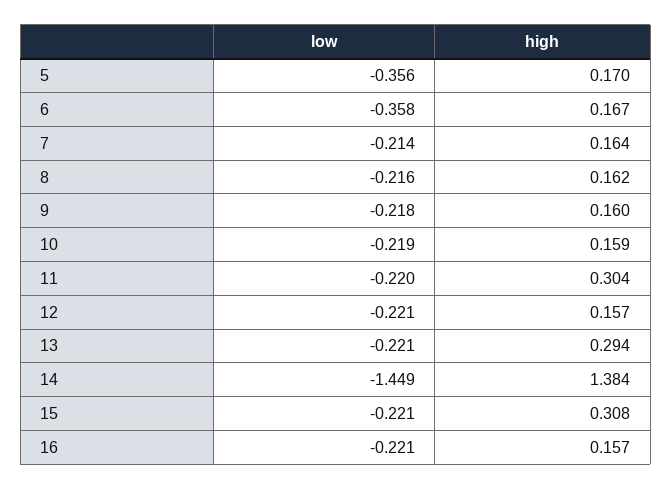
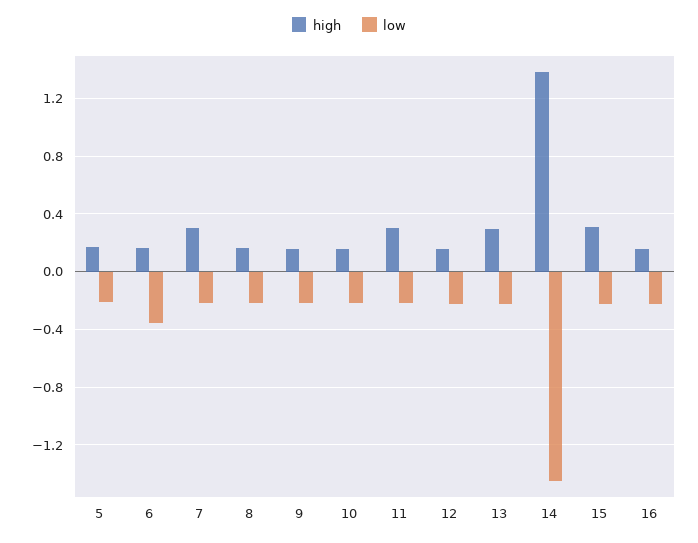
low, 5: -0.356 -> -0.2
high, 7: 0.164 -> 0.3

